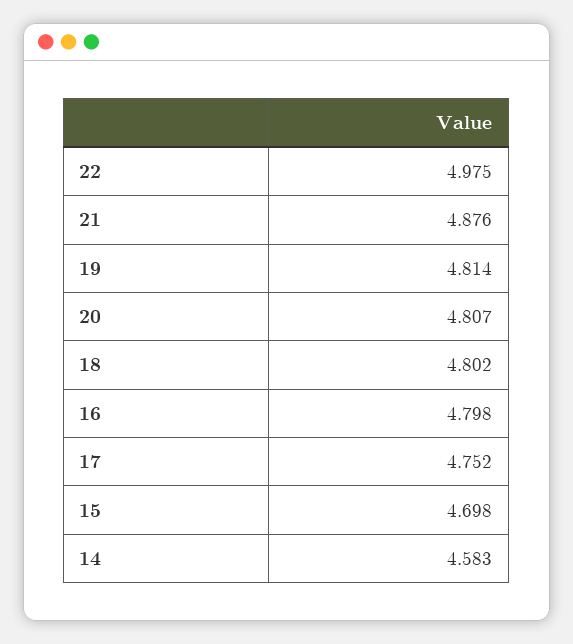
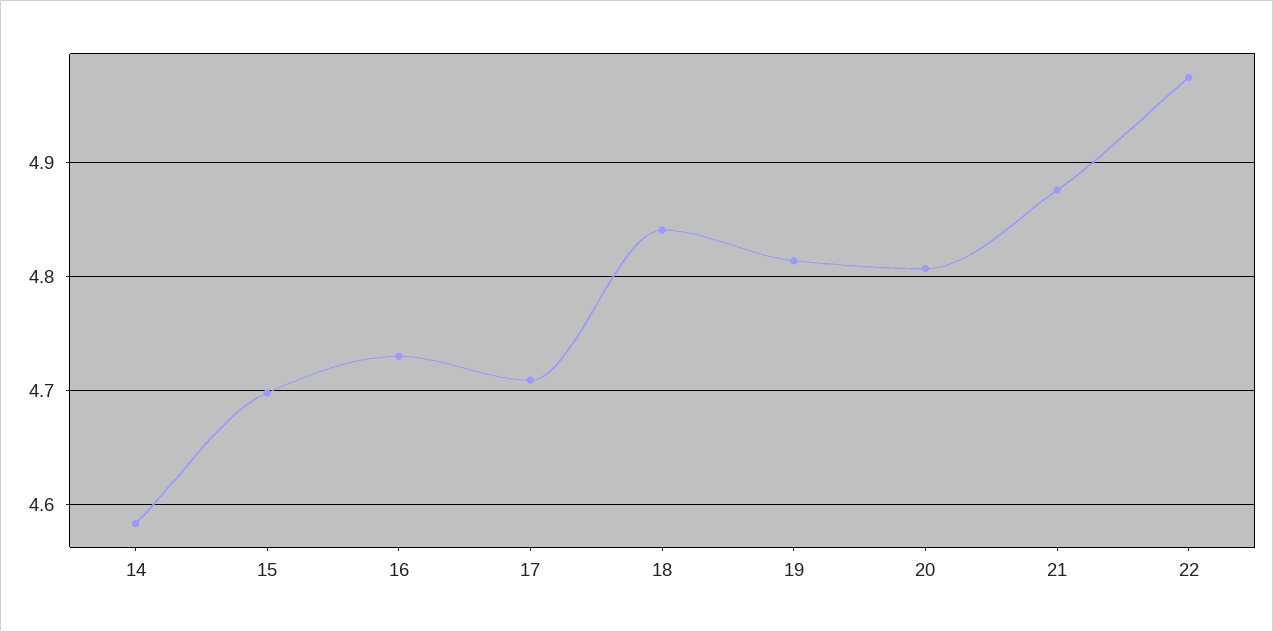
18: 4.802 -> 4.84
16: 4.798 -> 4.73
17: 4.752 -> 4.71

